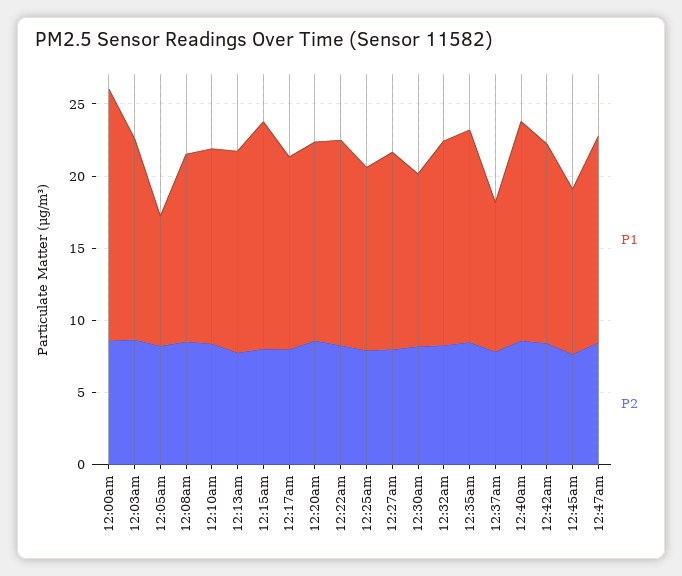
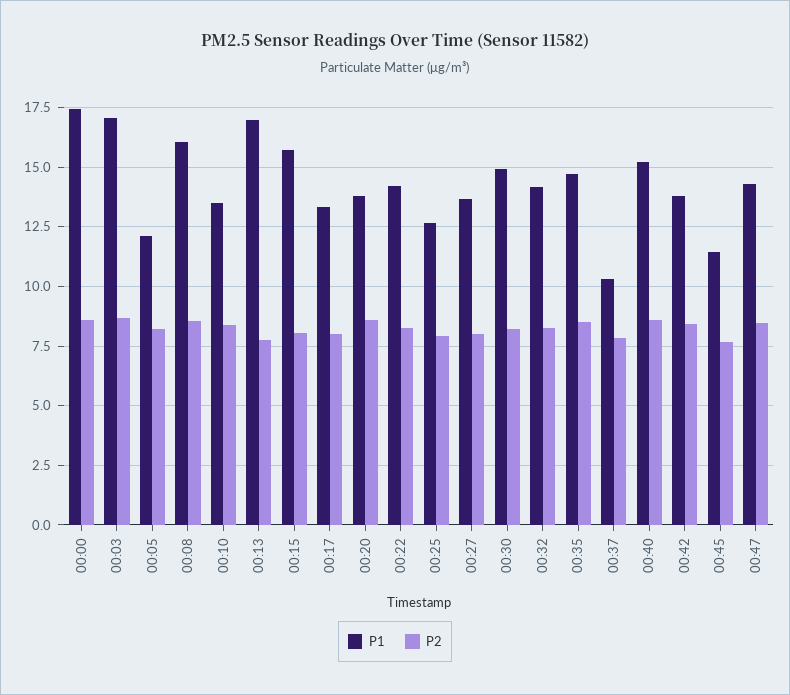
P1, 12:03am: 14 -> 17
P1, 12:05am: 9 -> 12
P1, 12:08am: 13 -> 16
P1, 12:13am: 14 -> 17
P1, 12:30am: 12 -> 15

